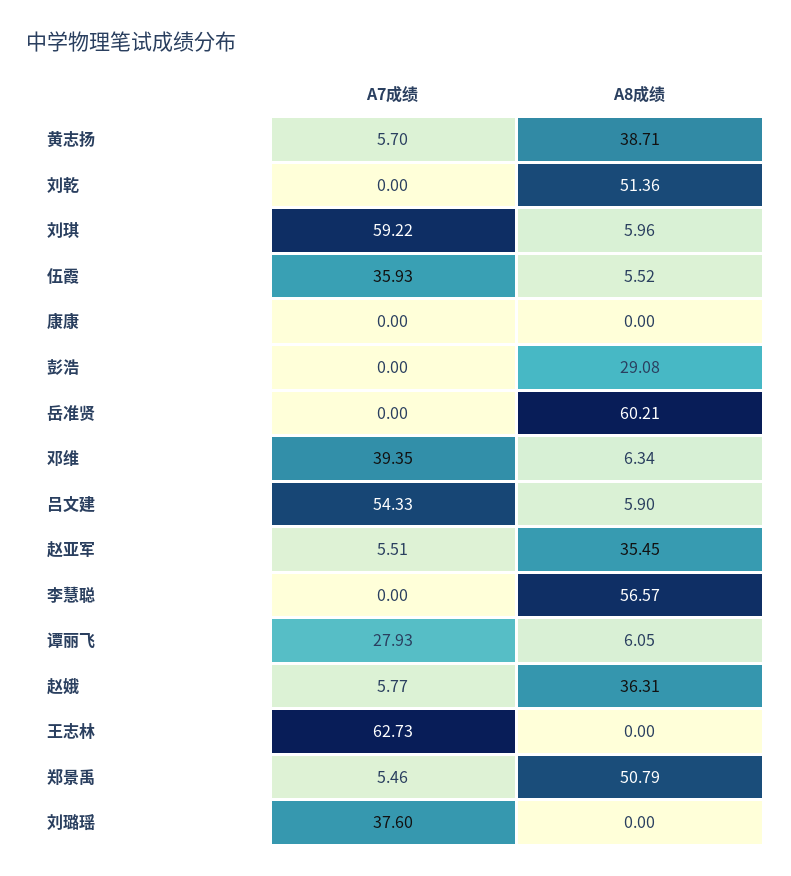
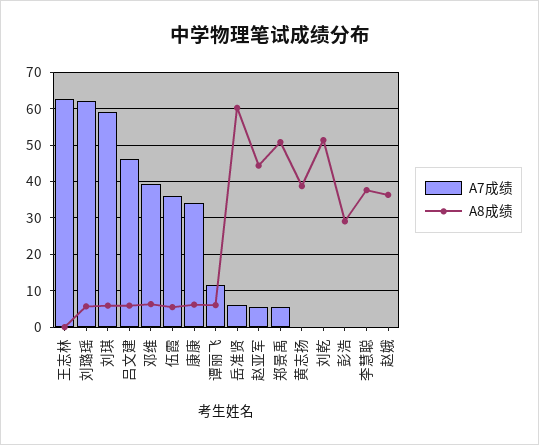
A7成绩, 黄志扬: 5.7 -> 0
A7成绩, 康康: 0 -> 34
A8成绩, 康康: 0 -> 6
A7成绩, 岳准贤: 0 -> 6
A7成绩, 吕文建: 54.33 -> 46
A8成绩, 赵亚军: 35.45 -> 44
A8成绩, 李慧聪: 56.57 -> 38
A7成绩, 谭丽飞: 27.93 -> 12
A7成绩, 赵娥: 5.77 -> 0
A7成绩, 刘璐瑶: 37.6 -> 62
A8成绩, 刘璐瑶: 0 -> 6

